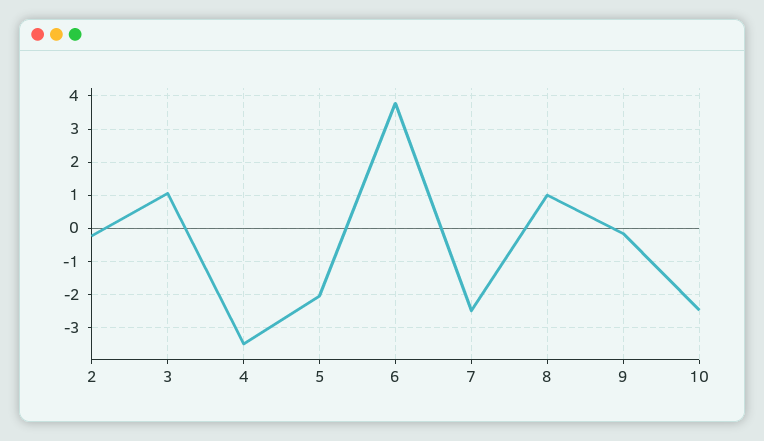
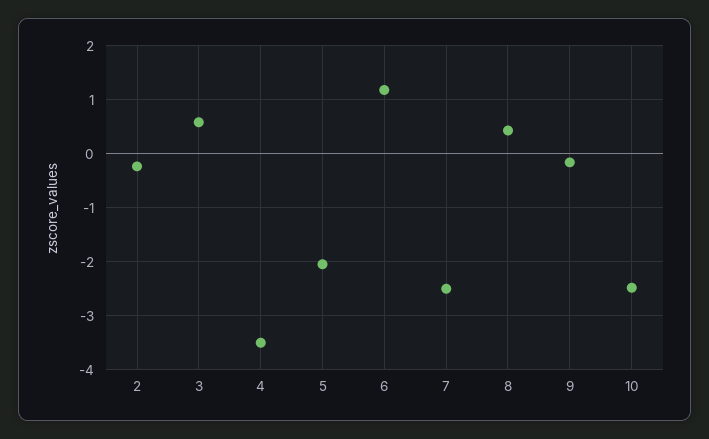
3: 1 -> 0.6
6: 3.8 -> 1.2
8: 1 -> 0.4

